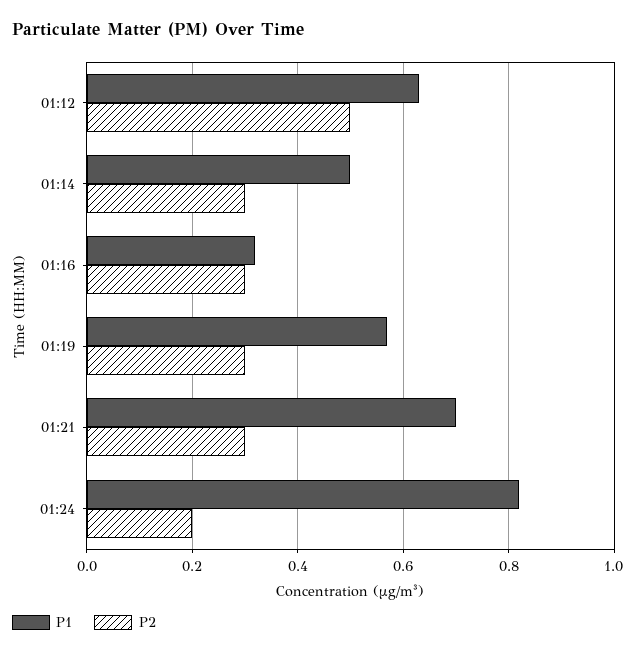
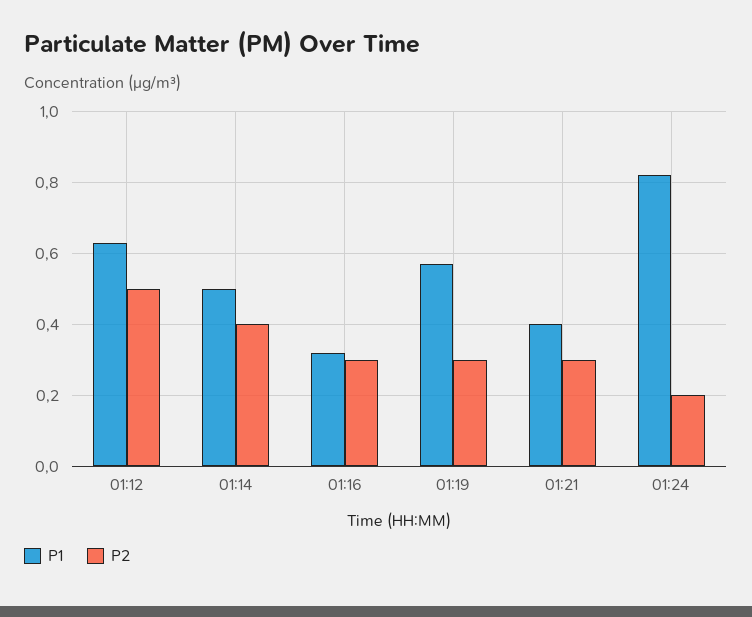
P2, 01:14: 0.3 -> 0.4
P1, 01:21: 0.7 -> 0.4

